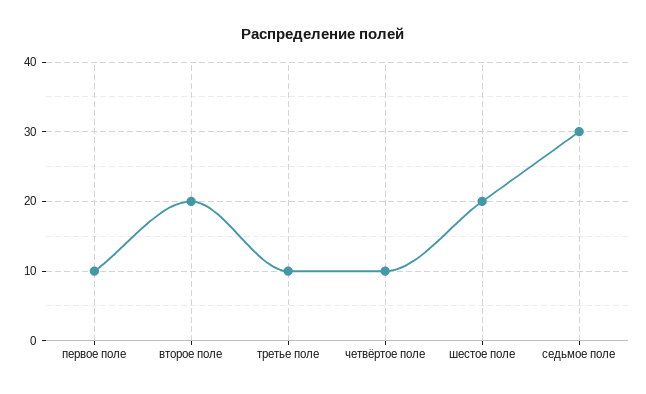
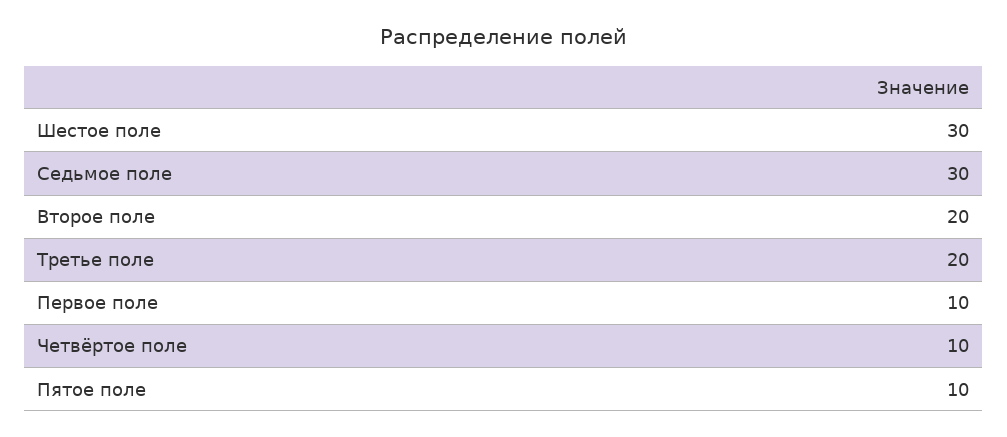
третье поле: 10 -> 20
шестое поле: 20 -> 30
Пятое поле: none -> 10

